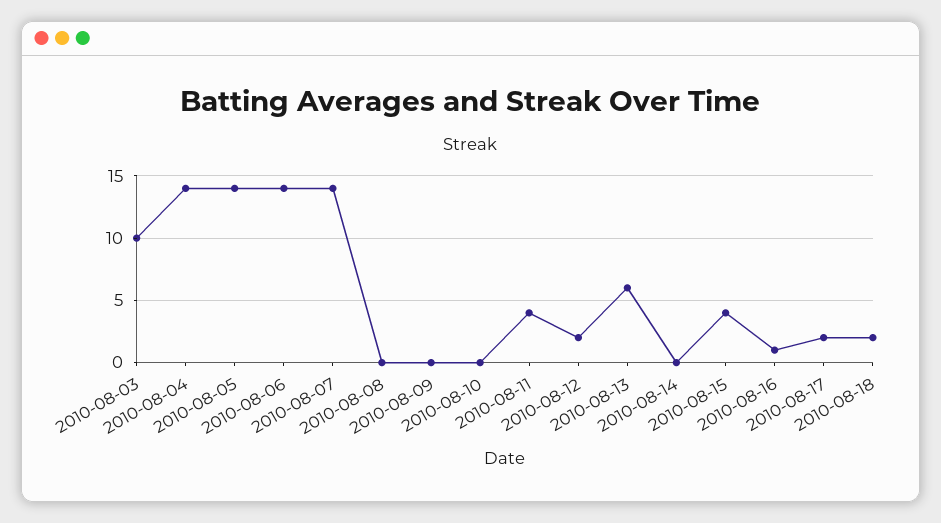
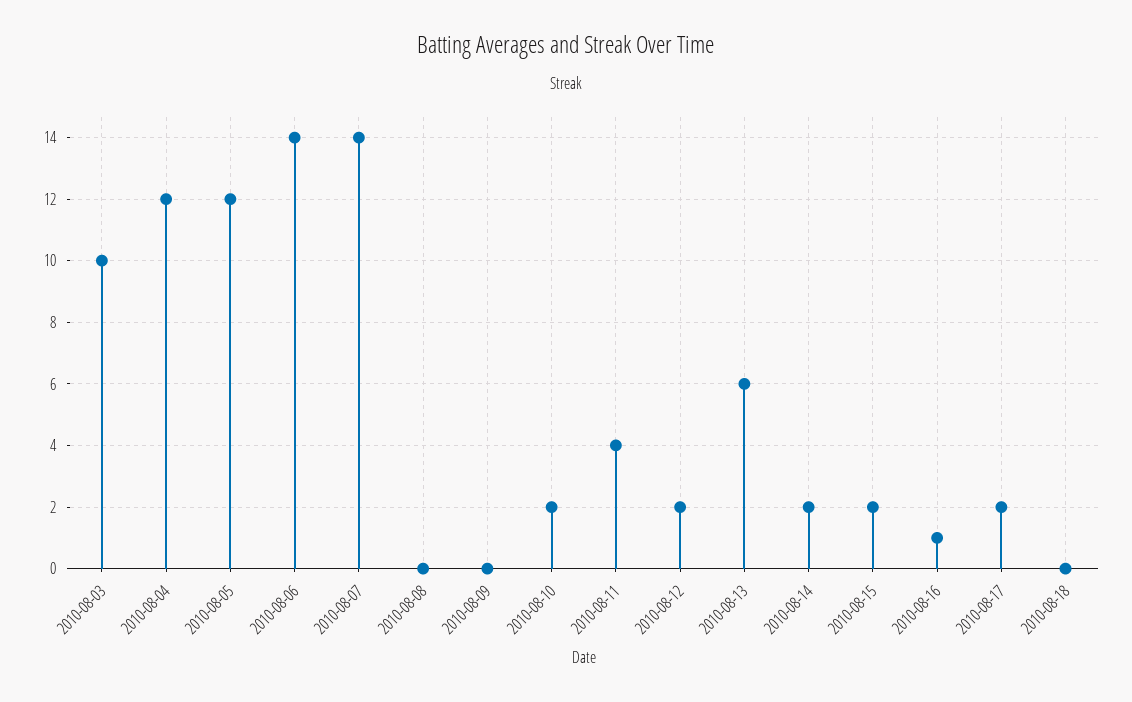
2010-08-04: 14 -> 12
2010-08-05: 14 -> 12
2010-08-10: 0 -> 2
2010-08-14: 0 -> 2
2010-08-15: 4 -> 2
2010-08-18: 2 -> 0

